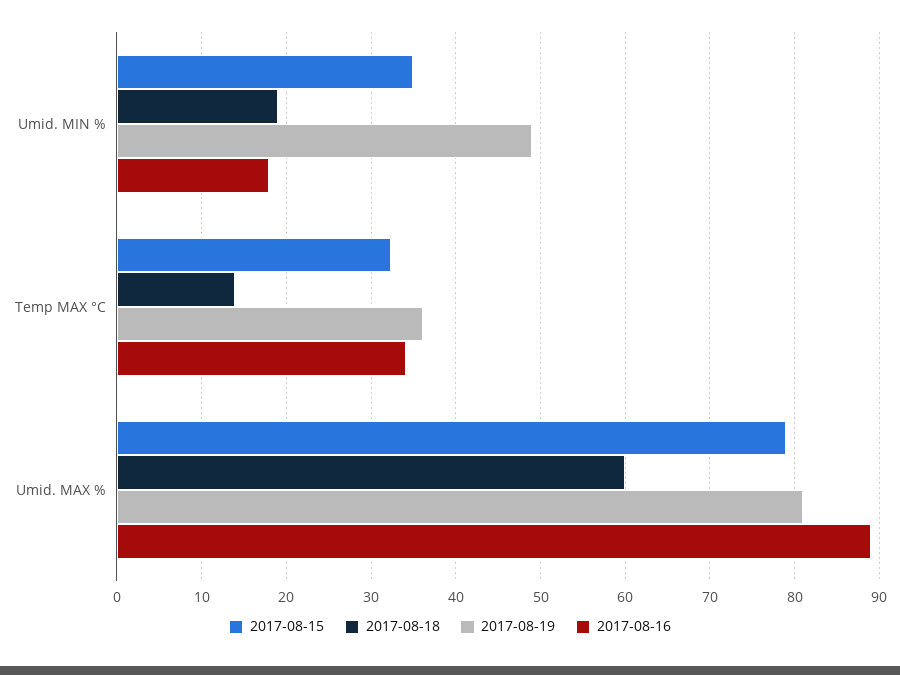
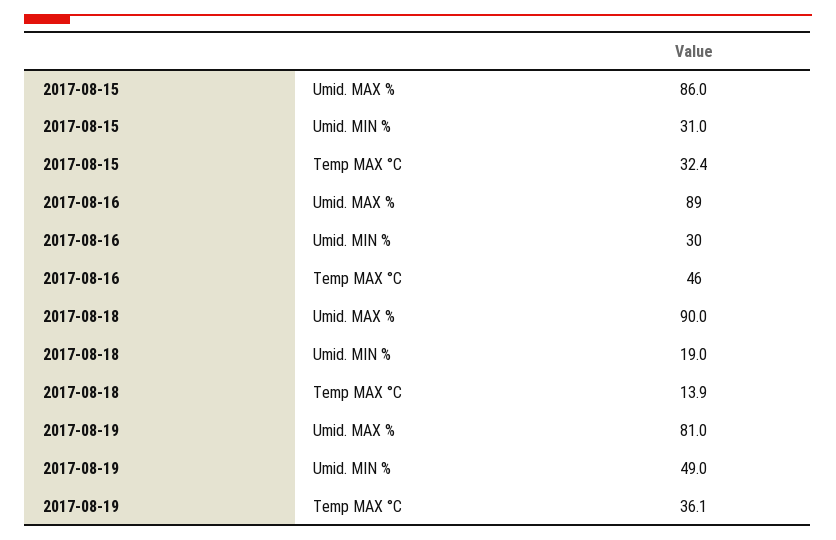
2017-08-15, Umid. MIN %: 35 -> 31
2017-08-16, Umid. MIN %: 18 -> 30
2017-08-16, Temp MAX °C: 34 -> 46
2017-08-15, Umid. MAX %: 79 -> 86
2017-08-18, Umid. MAX %: 60 -> 90

